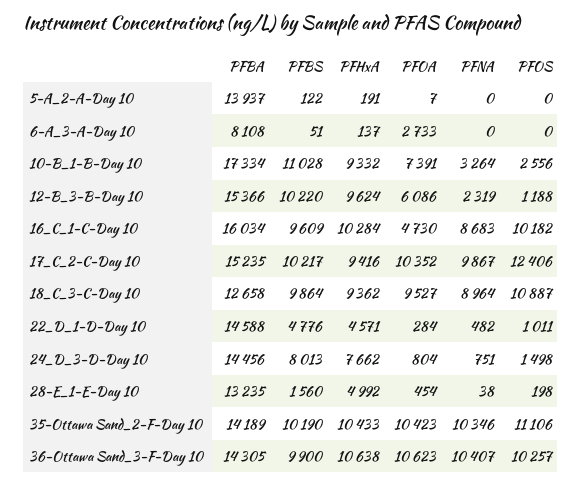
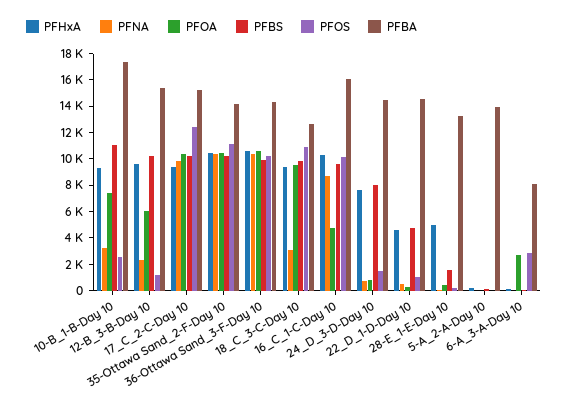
PFOS, 6-A_3-A-Day 10: 0 -> 3000
PFNA, 18_C_3-C-Day 10: 8964 -> 3000

